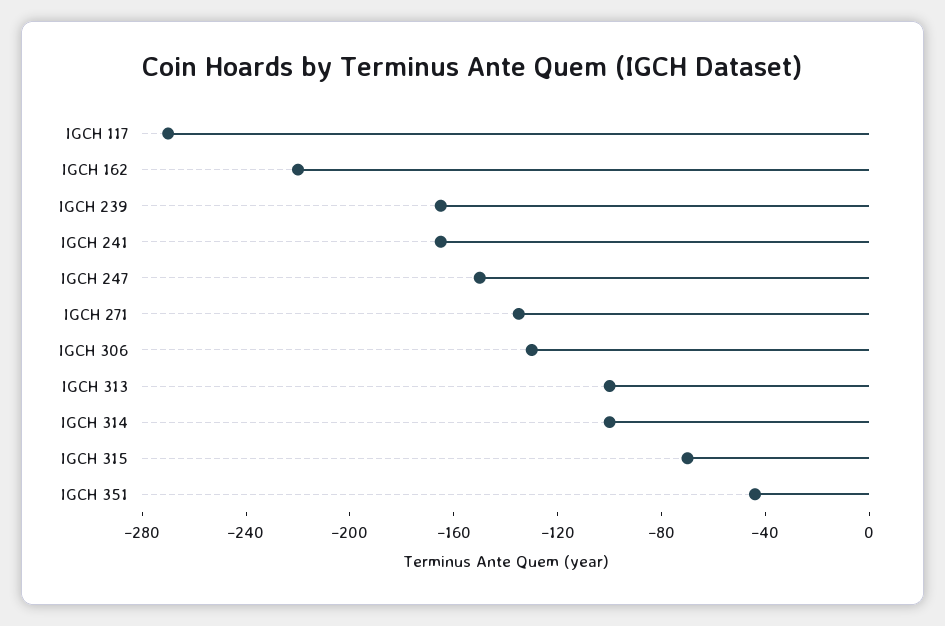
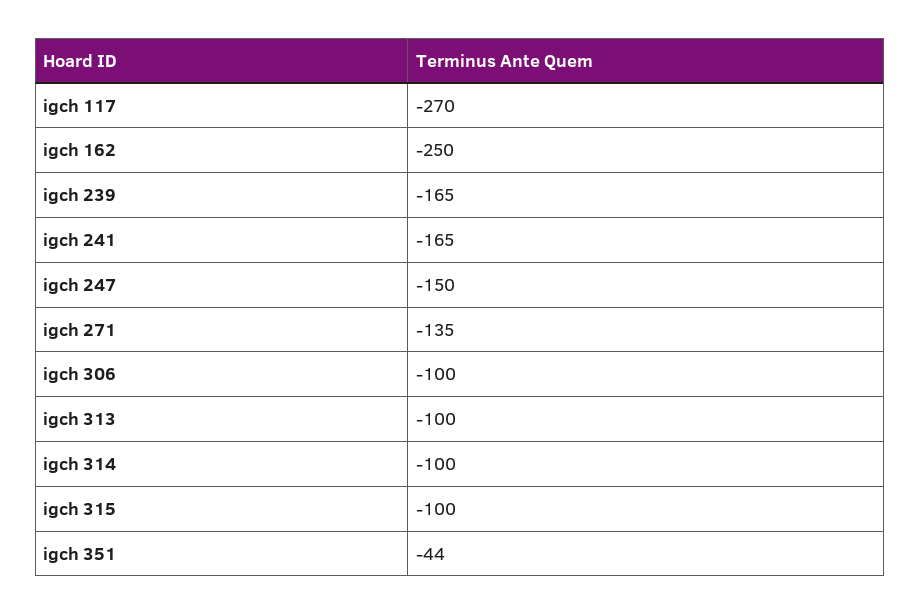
IGCH 162: -220 -> -250
IGCH 306: -130 -> -100
IGCH 315: -70 -> -100

